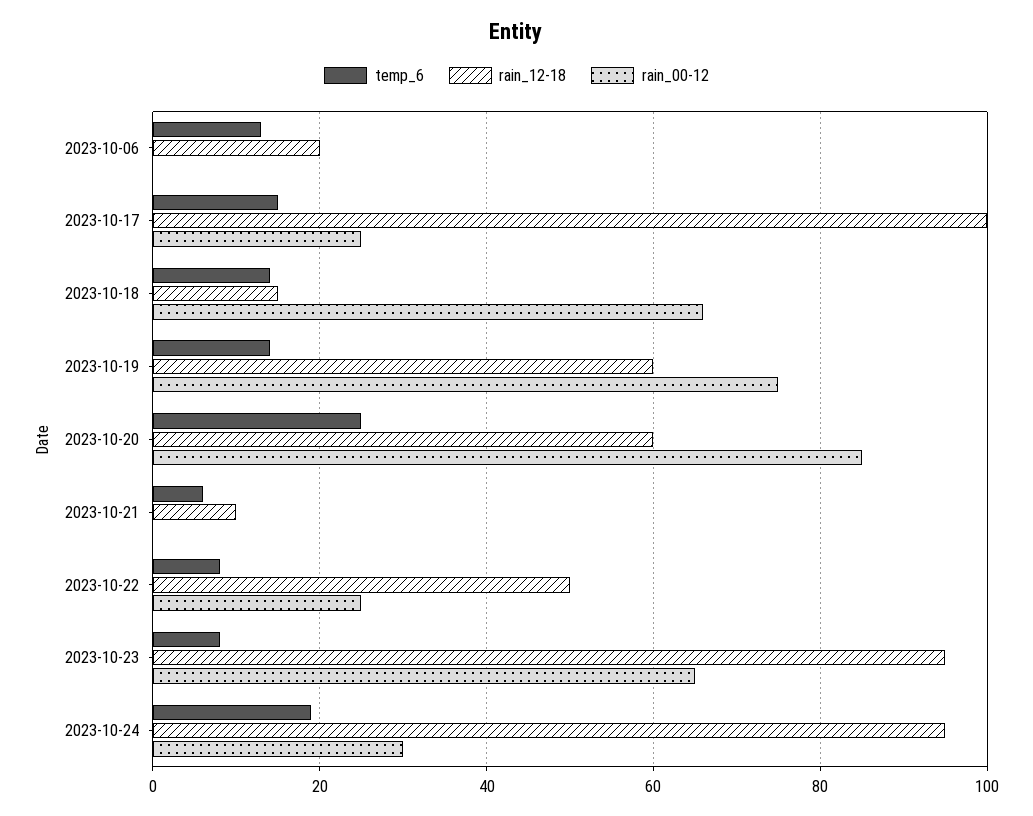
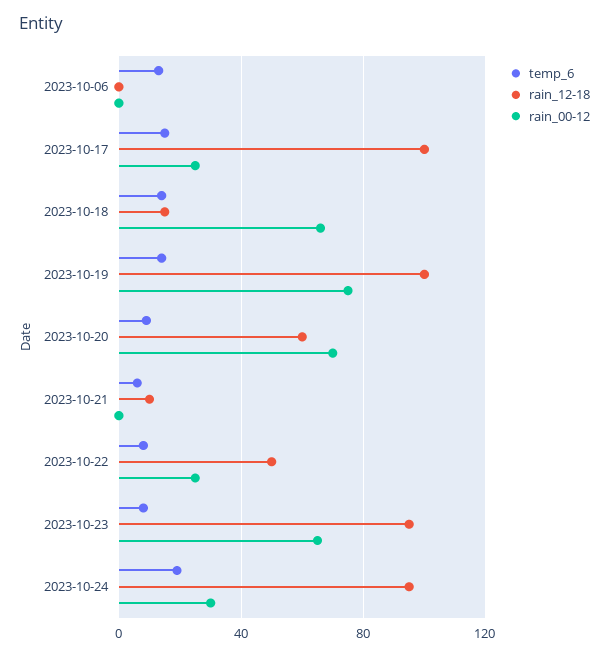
rain_12-18, 2023-10-06: 20 -> 0
rain_12-18, 2023-10-19: 60 -> 100
temp_6, 2023-10-20: 25 -> 10
rain_00-12, 2023-10-20: 85 -> 70

